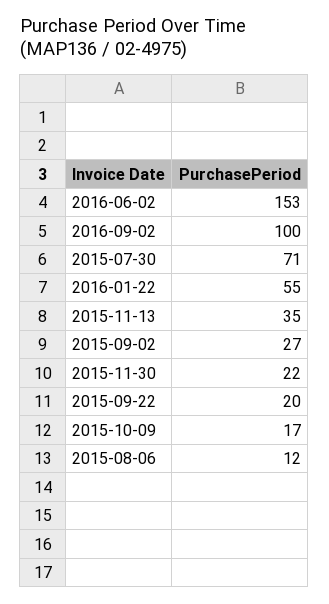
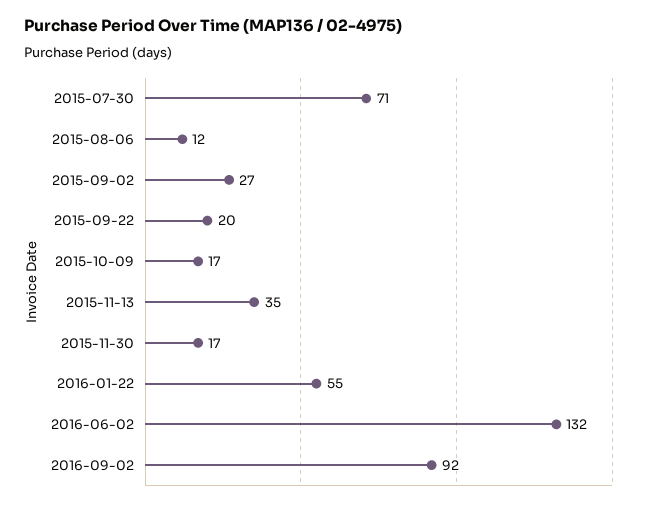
2016-06-02: 153 -> 132
2016-09-02: 100 -> 92
2015-11-30: 22 -> 17

